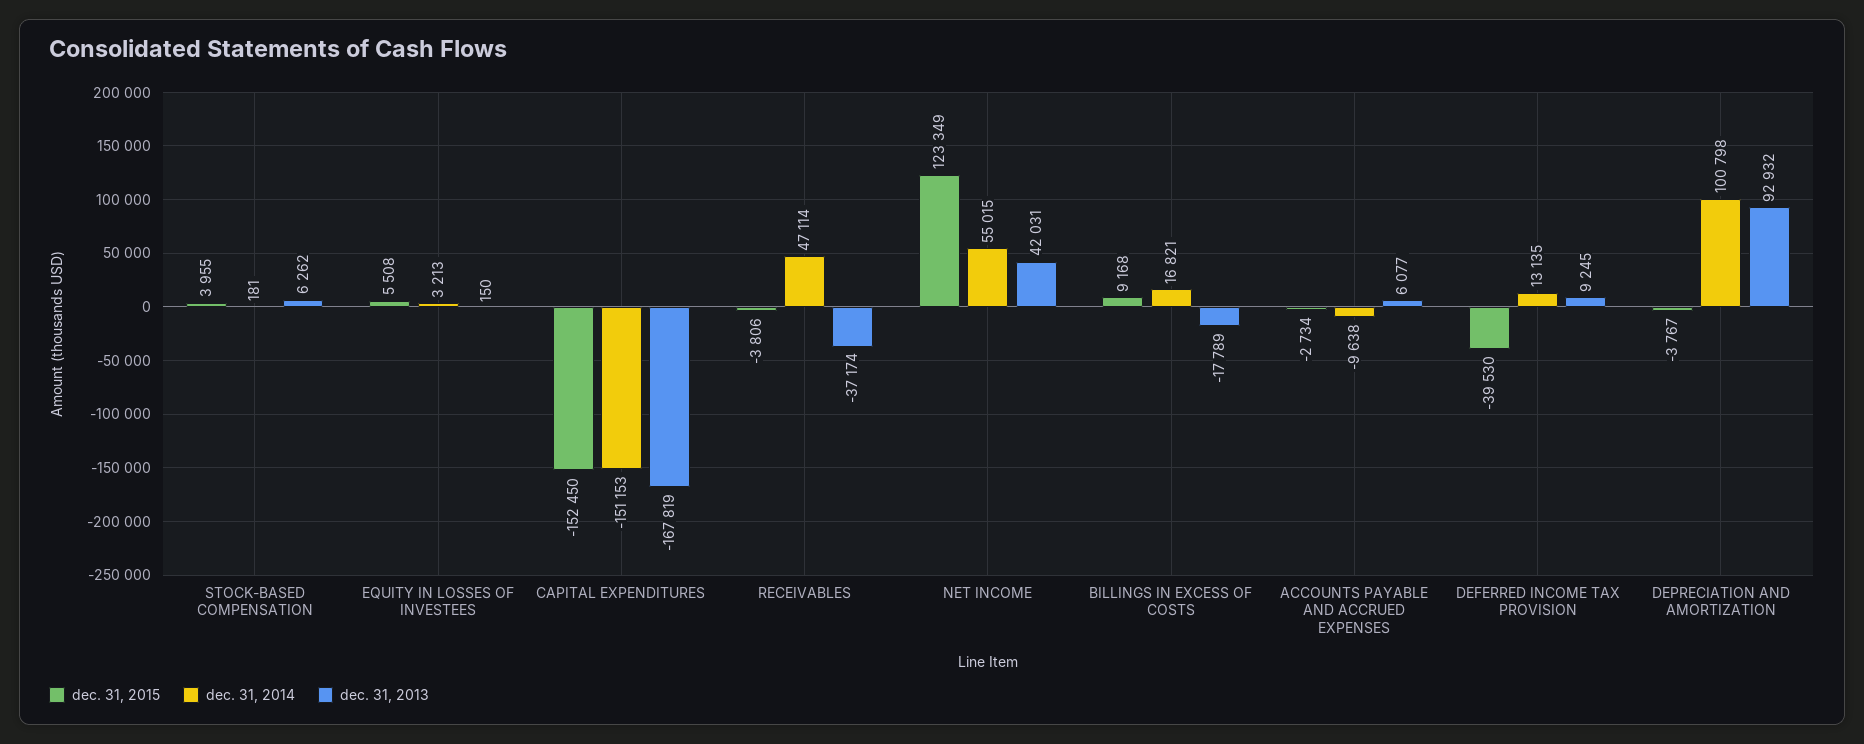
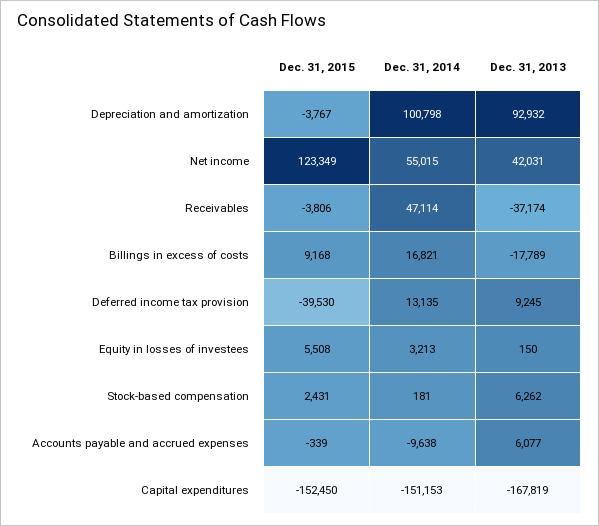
dec. 31, 2015, STOCK-BASED COMPENSATION: 3955 -> 2431
dec. 31, 2015, ACCOUNTS PAYABLE AND ACCRUED EXPENSES: -2734 -> -339

